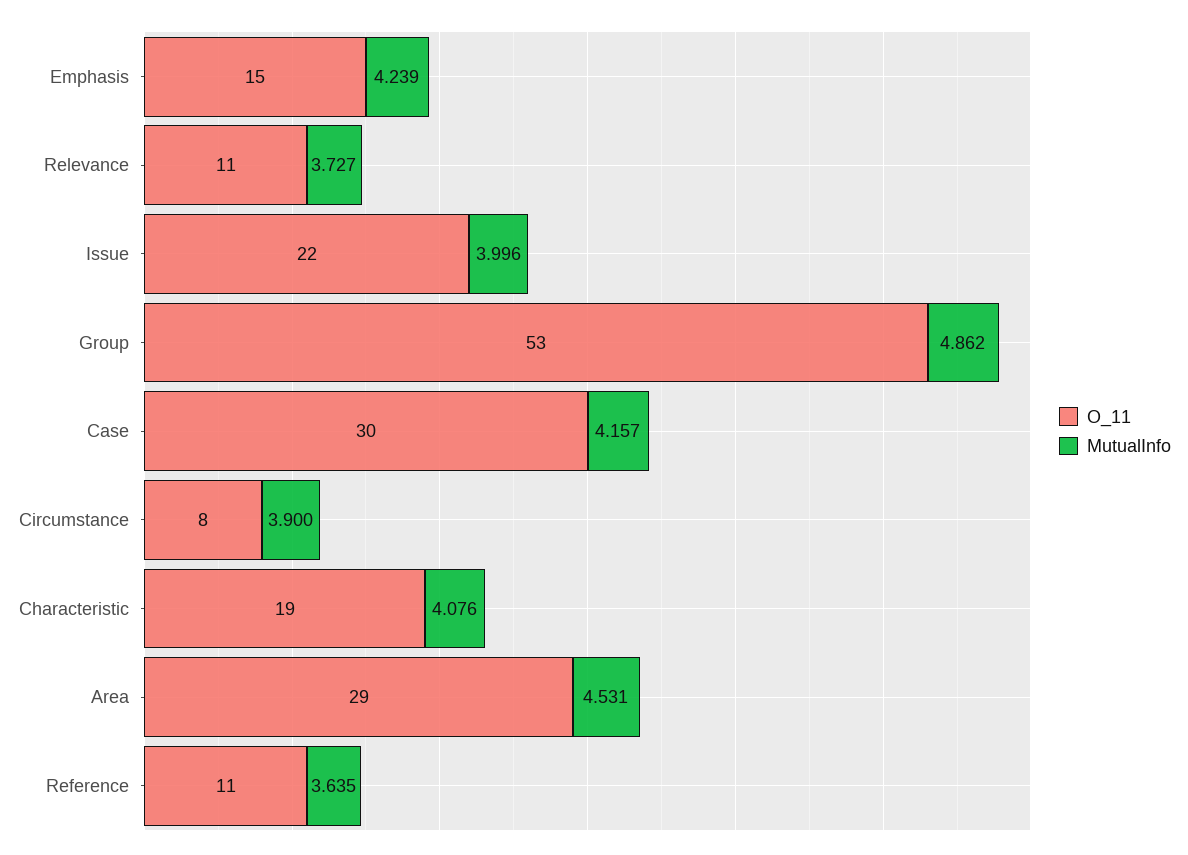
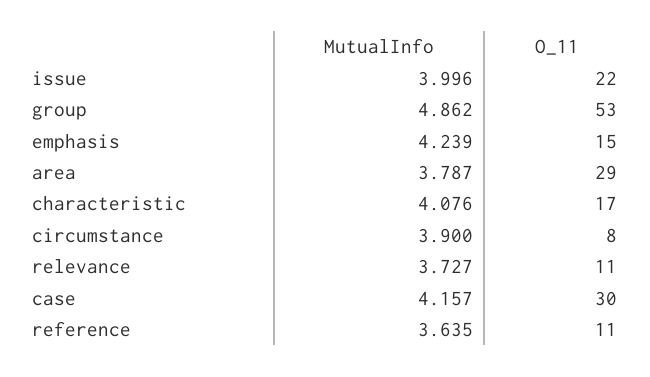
O_11, Characteristic: 19 -> 17
MutualInfo, Area: 4.531 -> 3.787

